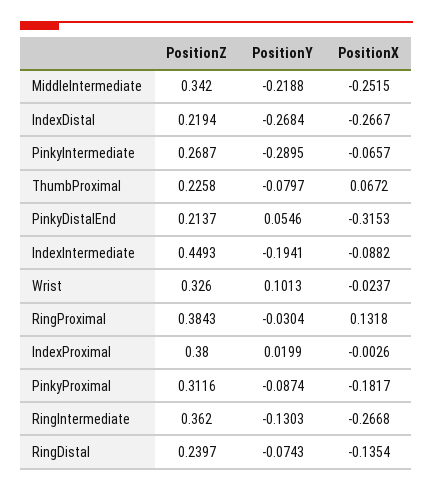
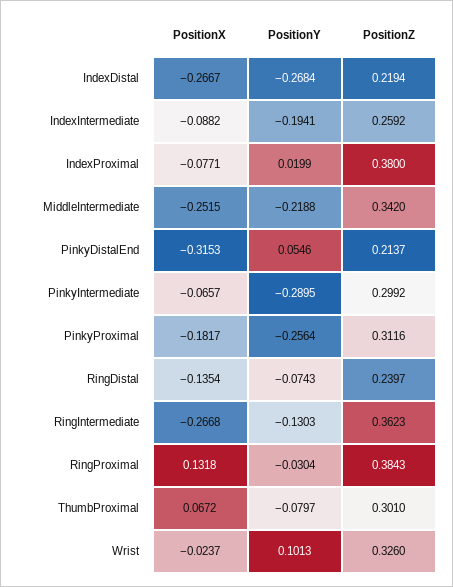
PositionZ, PinkyIntermediate: 0.2687 -> 0.2992
PositionZ, ThumbProximal: 0.2258 -> 0.301
PositionZ, IndexIntermediate: 0.4493 -> 0.2592
PositionX, IndexProximal: -0.0026 -> -0.0771
PositionY, PinkyProximal: -0.0874 -> -0.2564
PositionZ, RingIntermediate: 0.362 -> 0.3623

